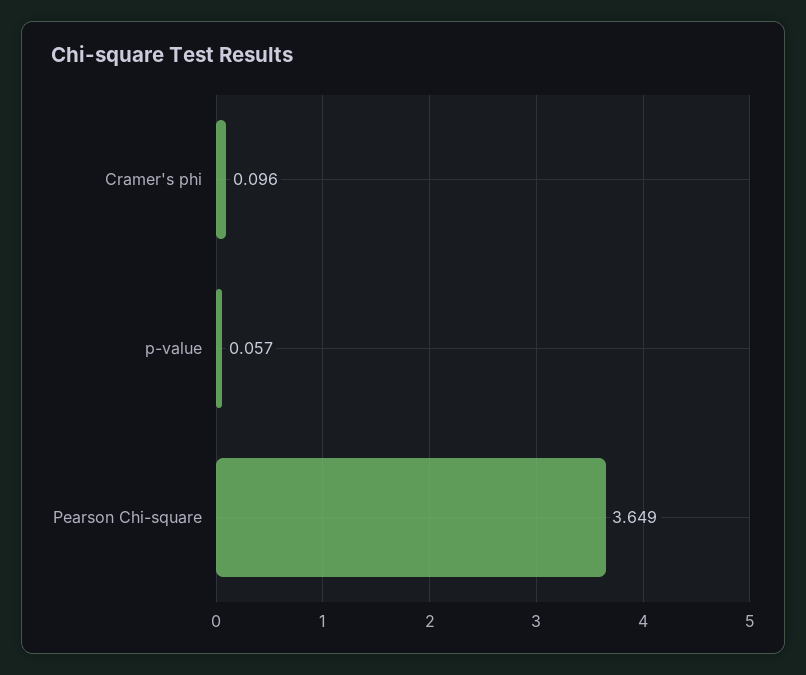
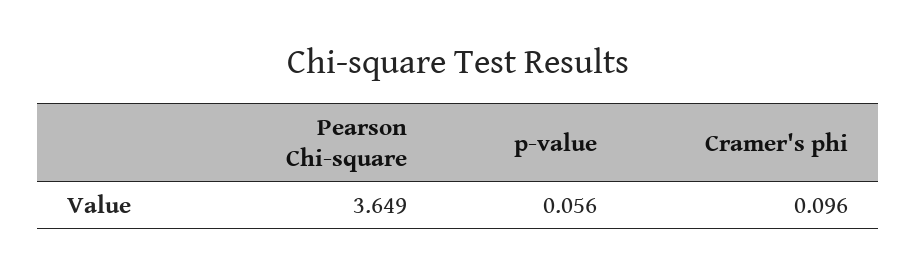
p-value: 0.057 -> 0.056

